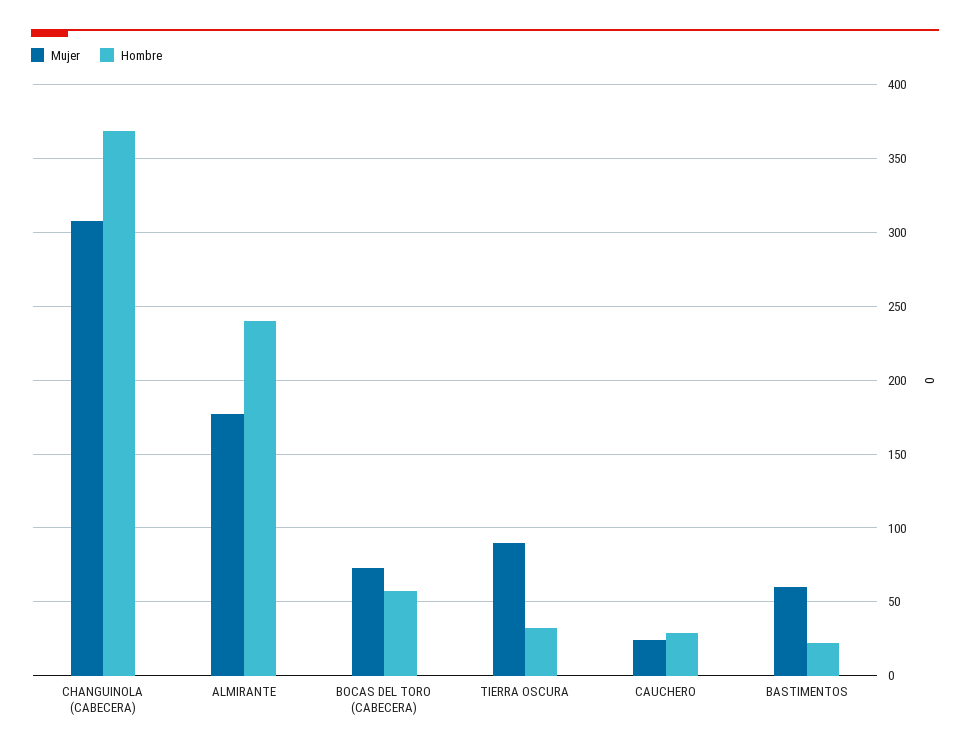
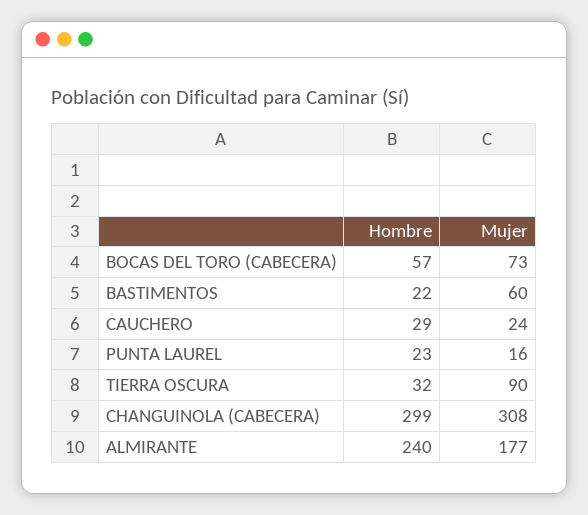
Hombre, CHANGUINOLA (CABECERA): 370 -> 299
Hombre, PUNTA LAUREL: none -> 23
Mujer, PUNTA LAUREL: none -> 16

